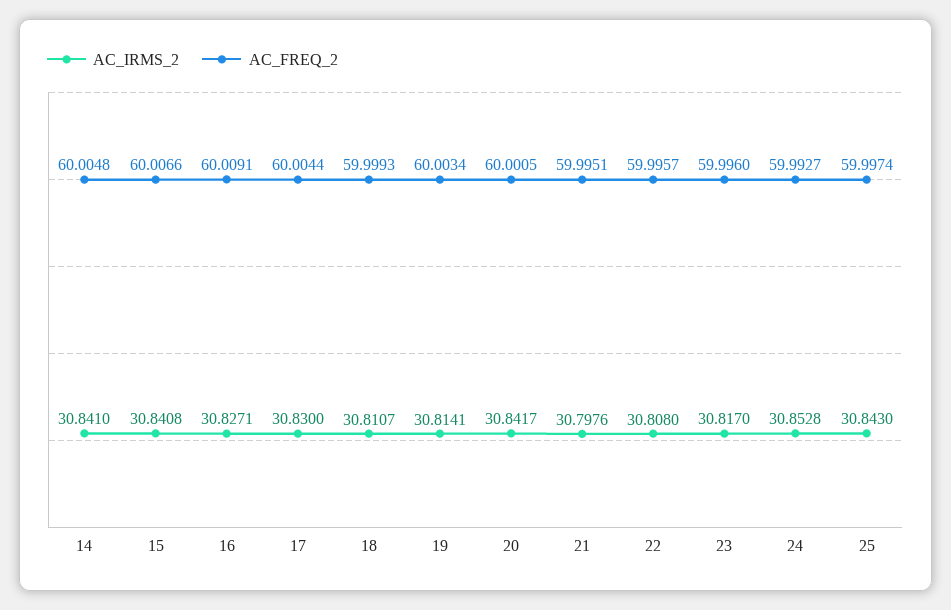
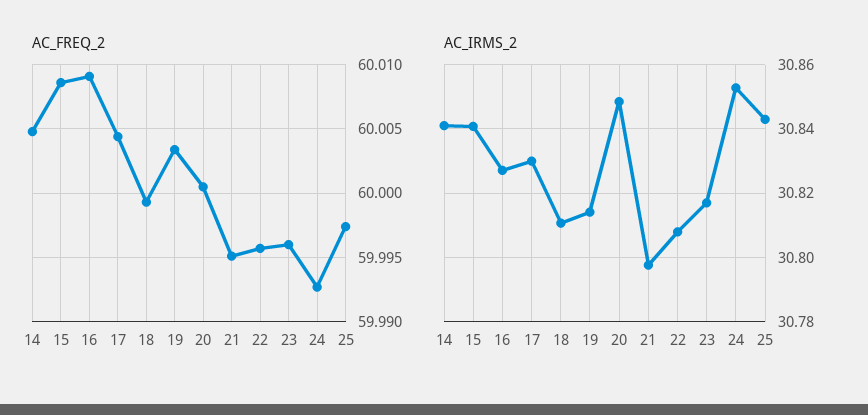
AC_FREQ_2, 15: 60.0066 -> 60.0085
AC_IRMS_2, 20: 30.8417 -> 30.848

